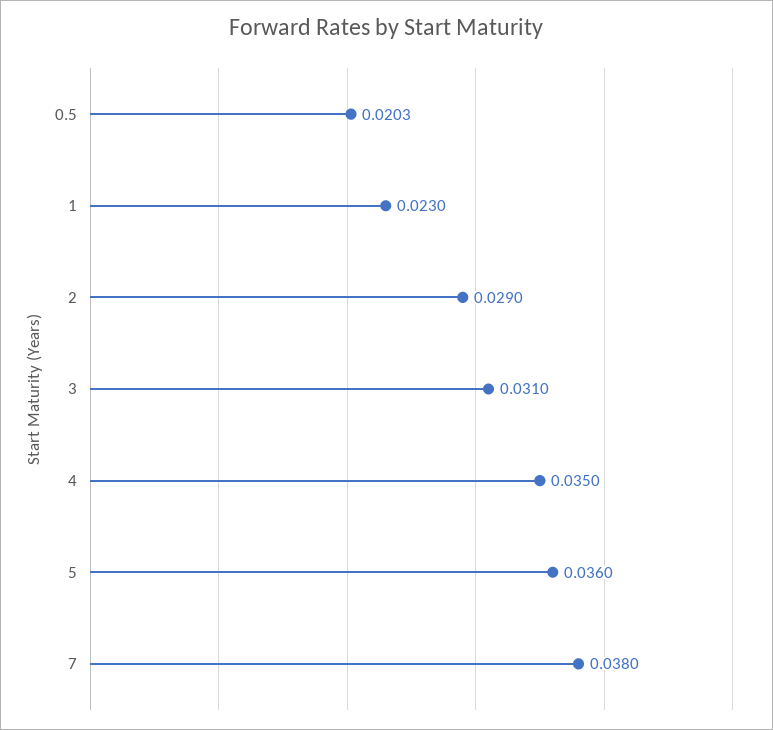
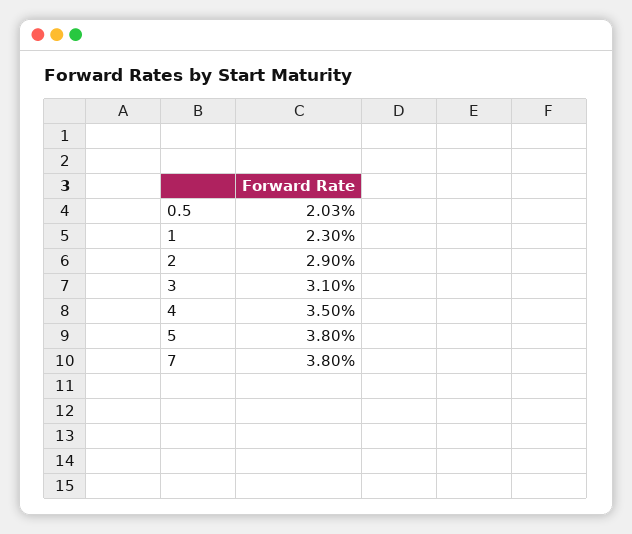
5: 0.036 -> 0.038

